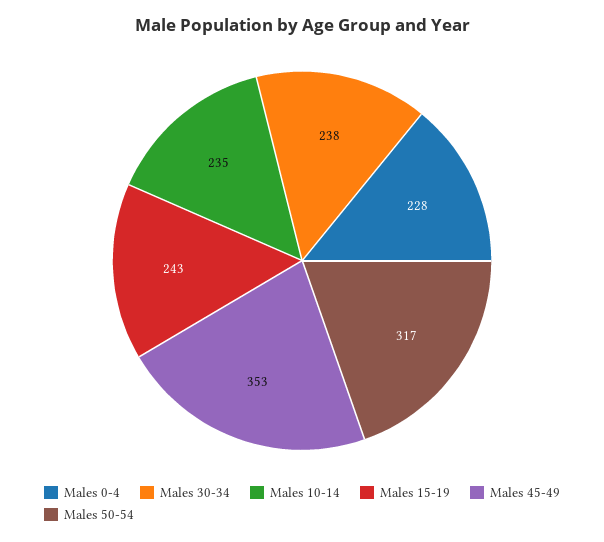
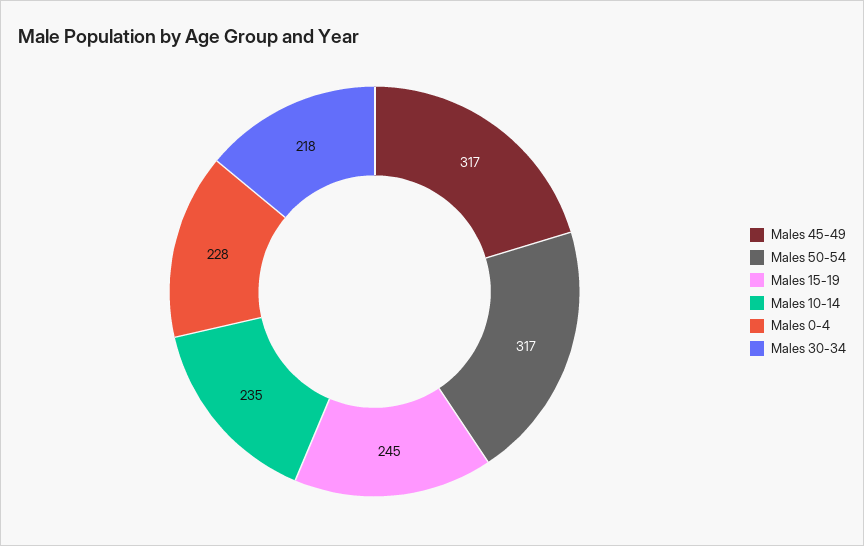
Males 30-34: 238 -> 218
Males 15-19: 243 -> 245
Males 45-49: 353 -> 317

